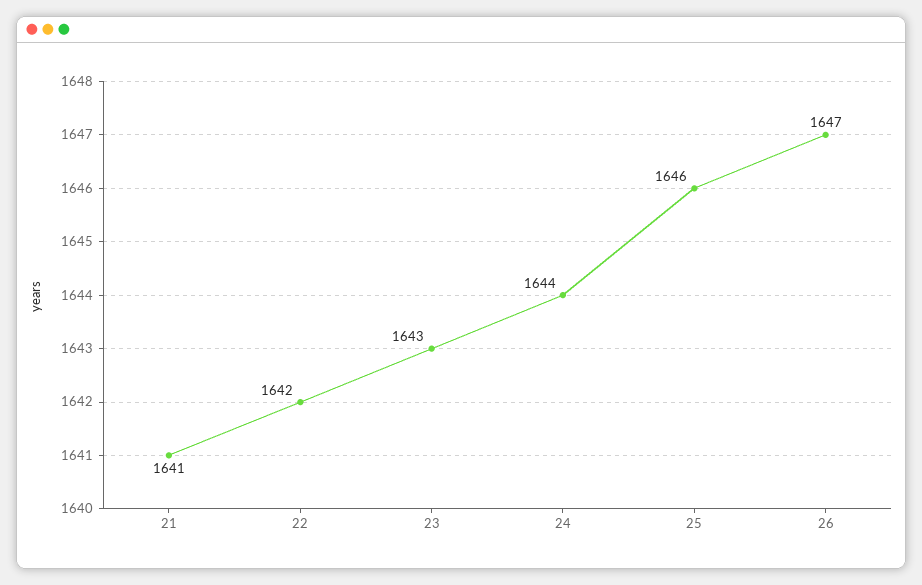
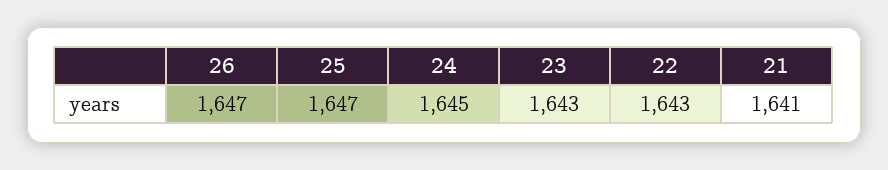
22: 1642 -> 1643
24: 1644 -> 1645
25: 1646 -> 1647

